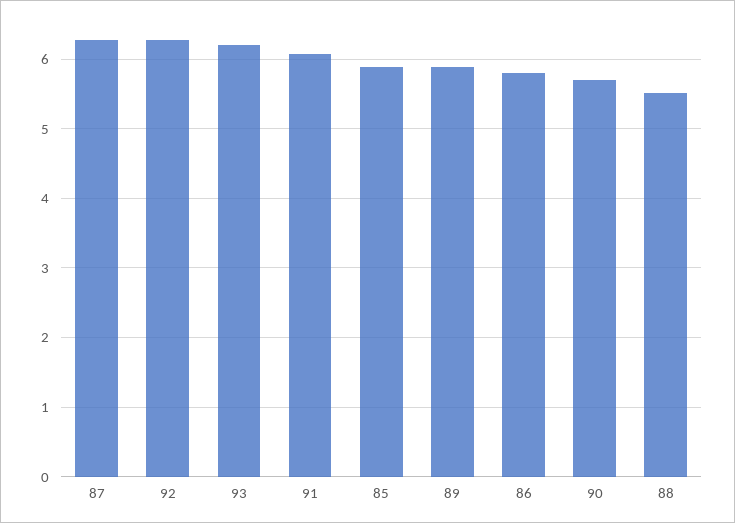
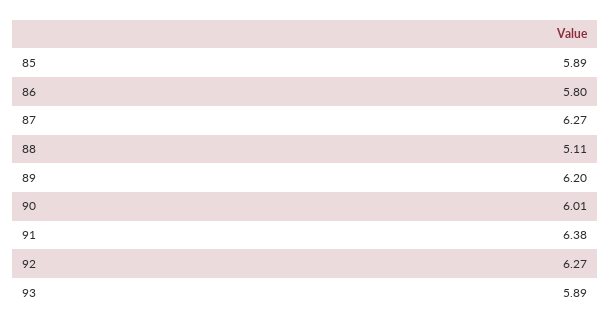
93: 6.2 -> 5.89
91: 6.1 -> 6.38
89: 5.9 -> 6.2
90: 5.7 -> 6.01
88: 5.5 -> 5.11

